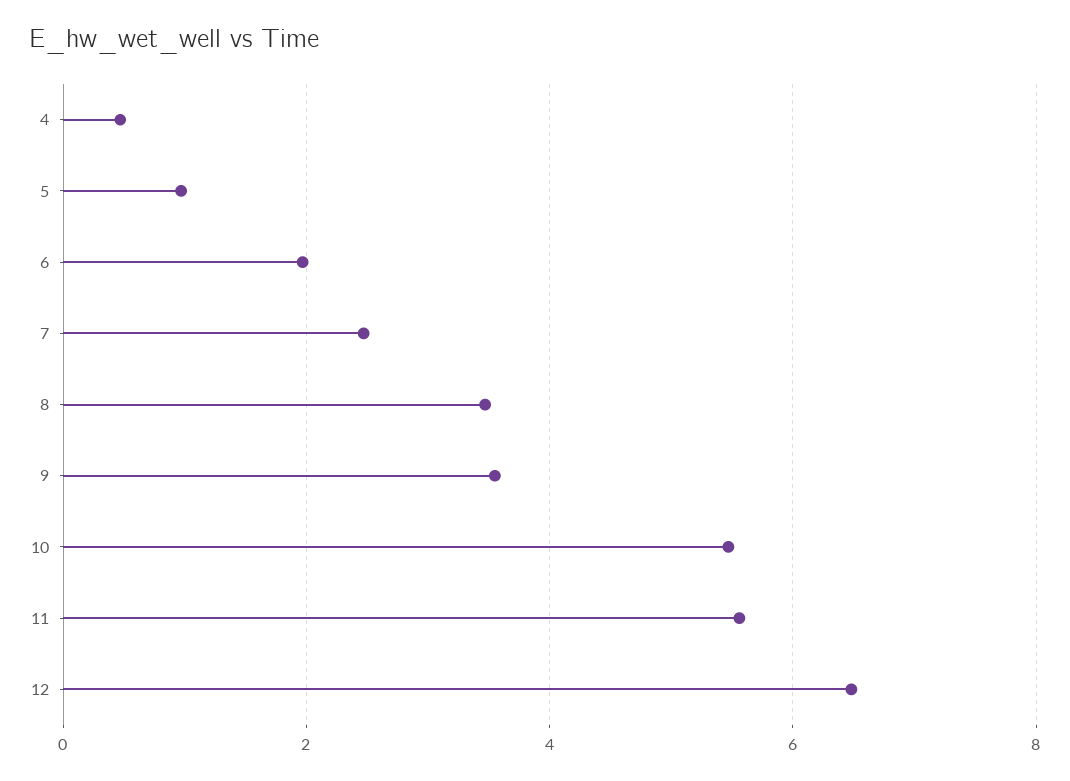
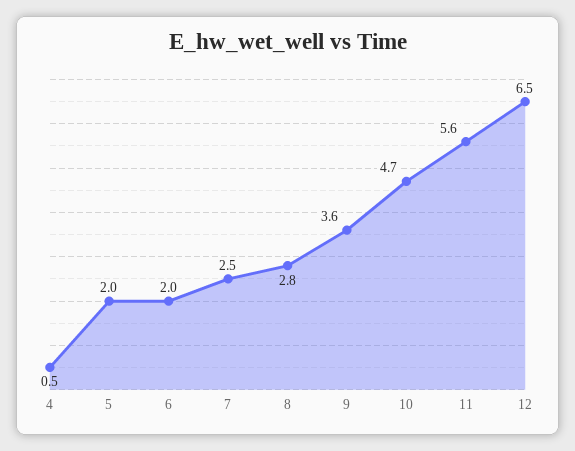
5: 1 -> 2
8: 3.4 -> 2.8
10: 5.4 -> 4.7

